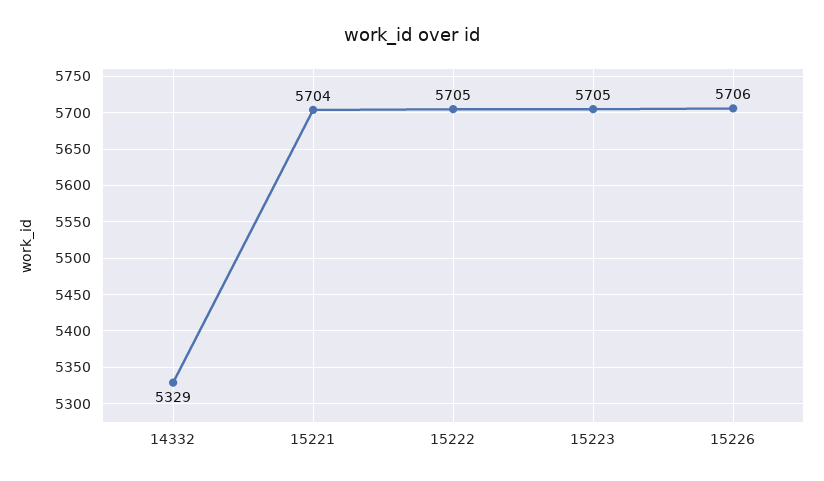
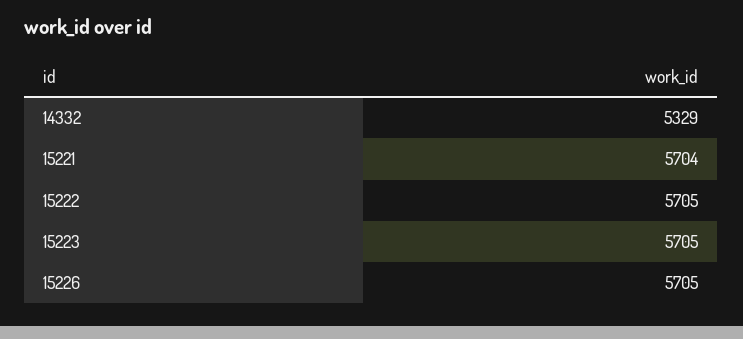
15226: 5706 -> 5705

